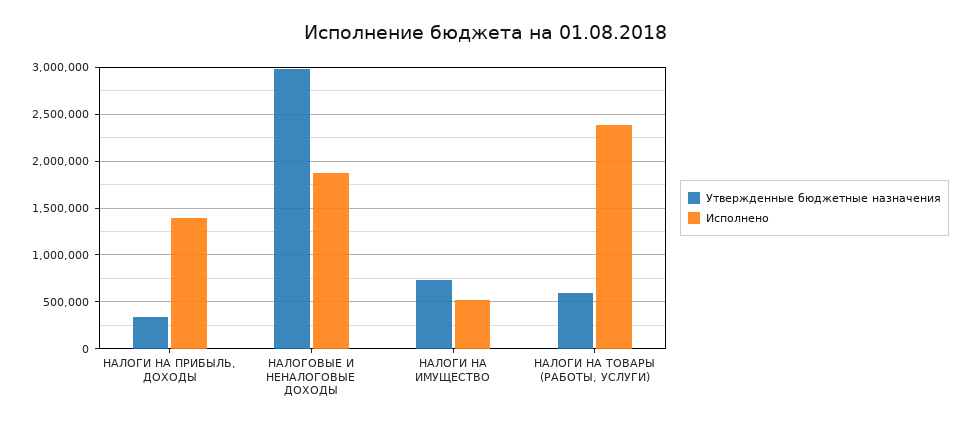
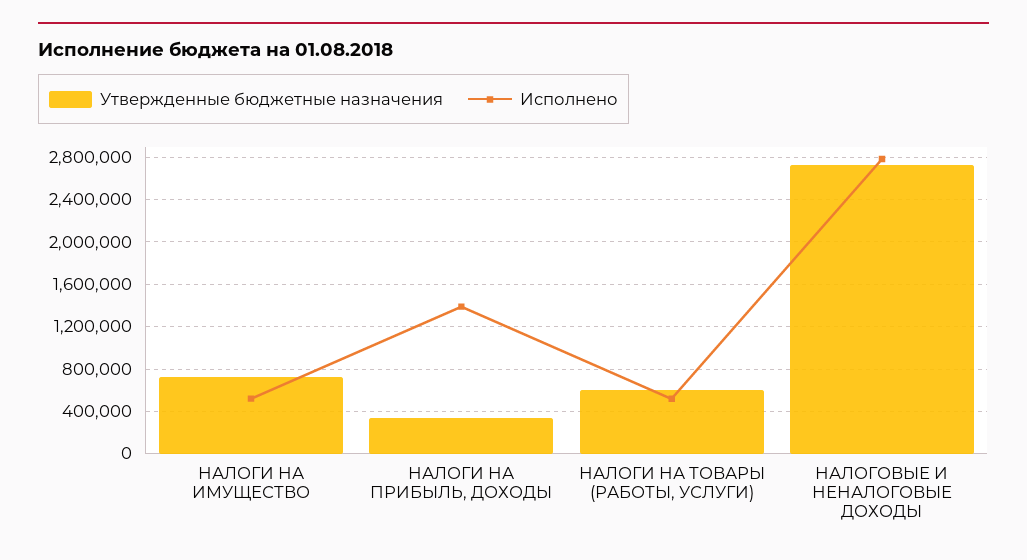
Утвержденные бюджетные назначения, НАЛОГОВЫЕ И НЕНАЛОГОВЫЕ ДОХОДЫ: 3000000 -> 2700000
Исполнено, НАЛОГОВЫЕ И НЕНАЛОГОВЫЕ ДОХОДЫ: 1900000 -> 2800000
Исполнено, НАЛОГИ НА ТОВАРЫ (РАБОТЫ, УСЛУГИ): 2400000 -> 500000

